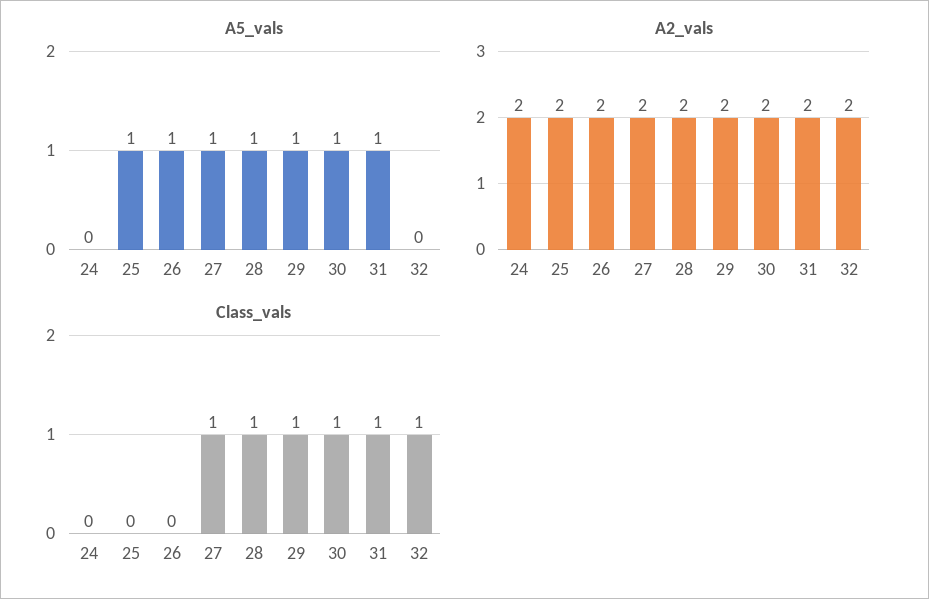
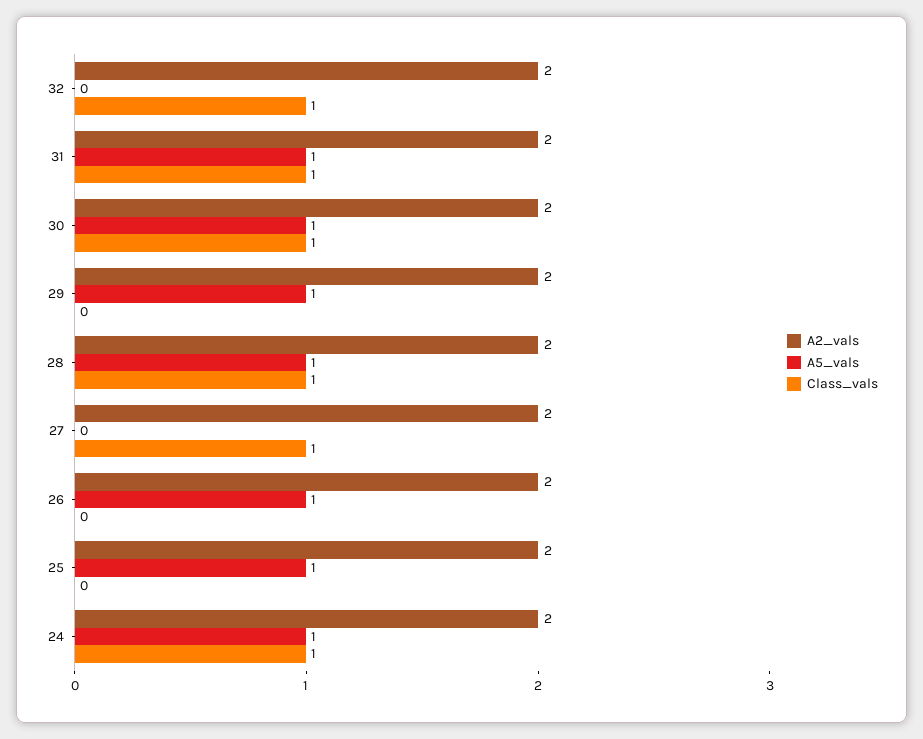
A5_vals, 24: 0 -> 1
A5_vals, 27: 1 -> 0
Class_vals, 24: 0 -> 1
Class_vals, 29: 1 -> 0

